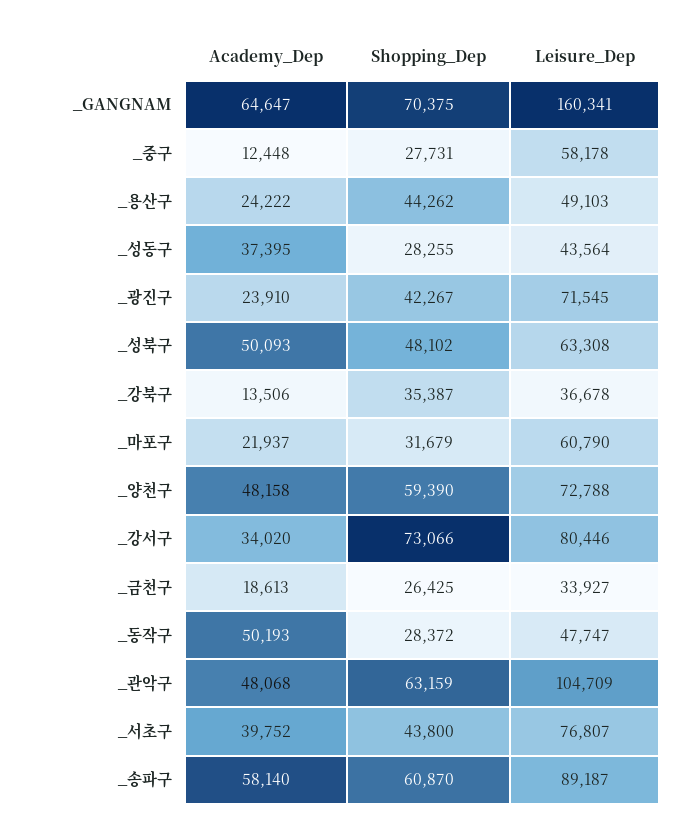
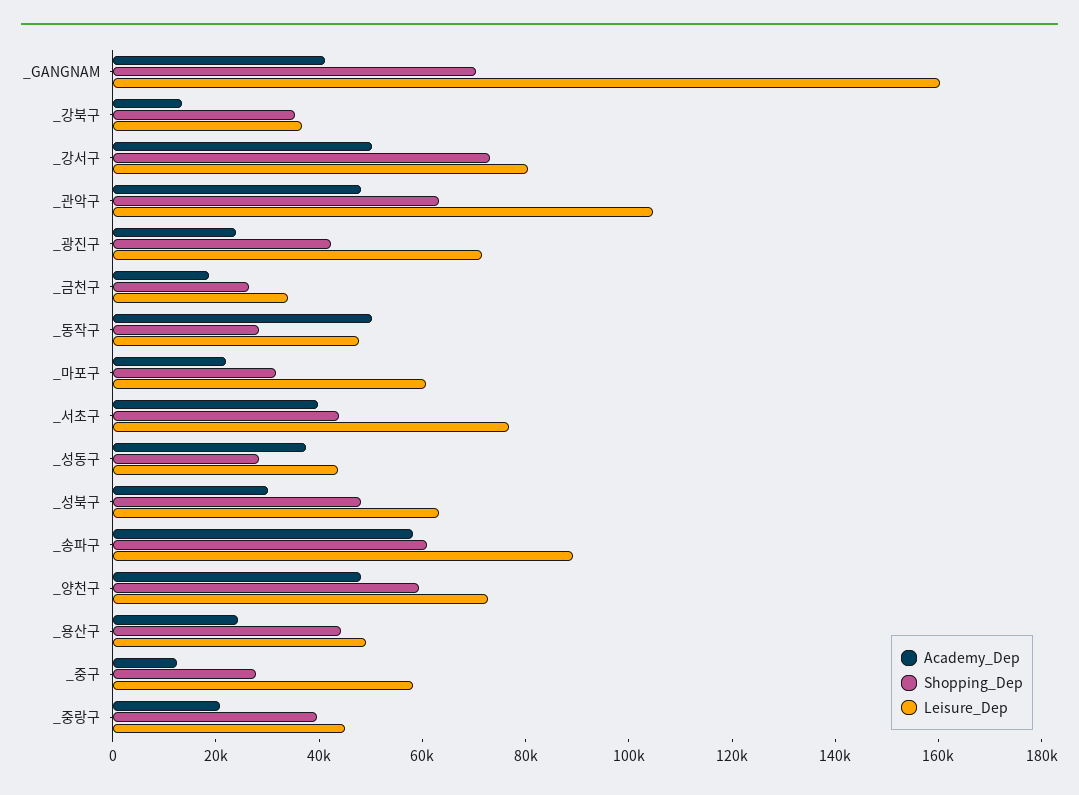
Academy_Dep, _GANGNAM: 64647 -> 40000
Academy_Dep, _성북구: 50093 -> 30000
Academy_Dep, _강서구: 34020 -> 50000
Academy_Dep, _중랑구: none -> 20000
Shopping_Dep, _중랑구: none -> 40000
Leisure_Dep, _중랑구: none -> 45000

